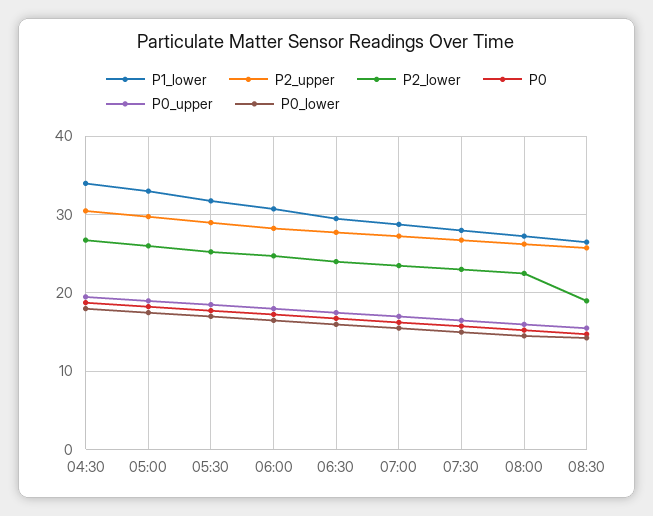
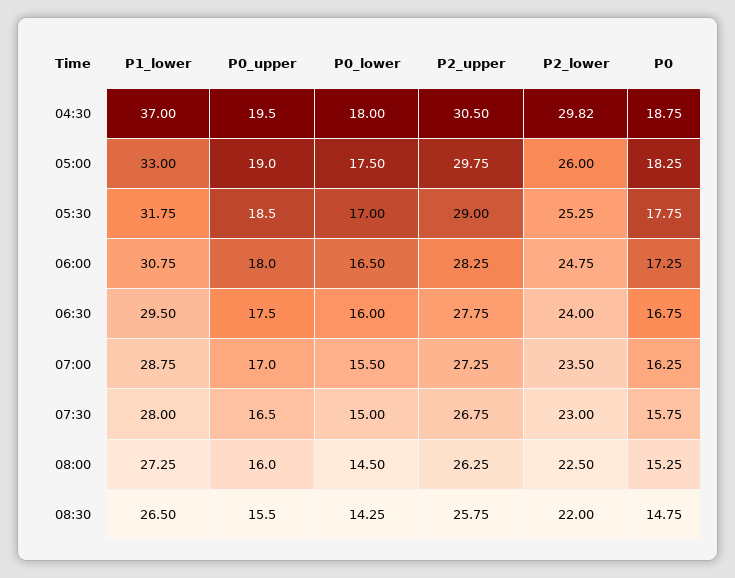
P1_lower, 04:30: 34 -> 37
P2_lower, 04:30: 27 -> 29.82
P2_lower, 08:30: 19 -> 22

